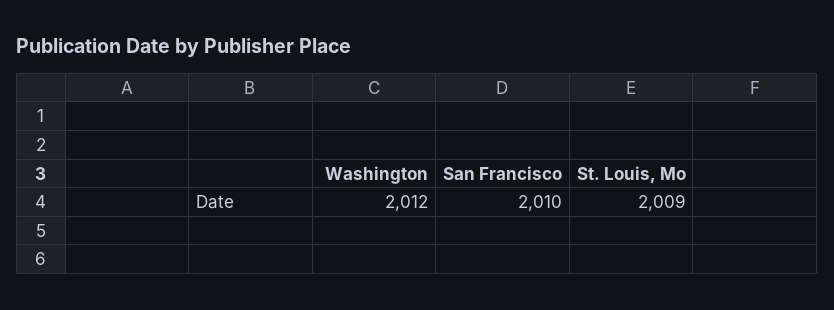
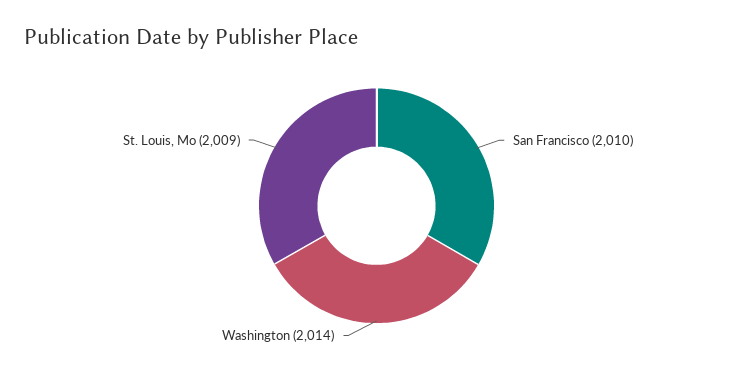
Washington: 2012 -> 2014

